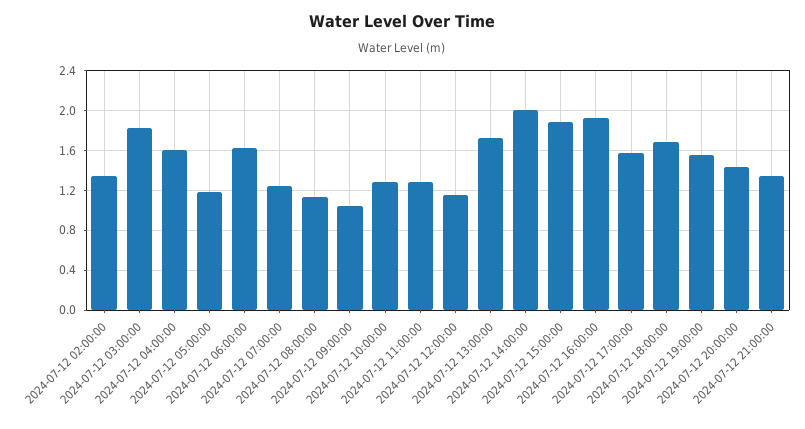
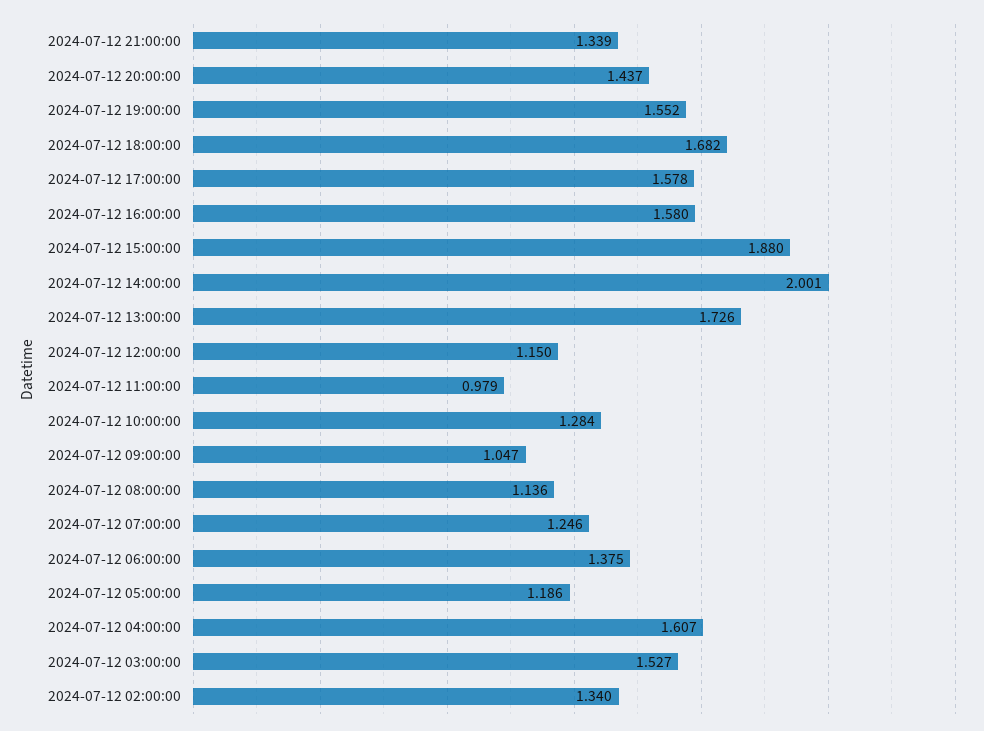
2024-07-12 03:00:00: 1.8 -> 1.527
2024-07-12 06:00:00: 1.6 -> 1.375
2024-07-12 11:00:00: 1.3 -> 0.979
2024-07-12 16:00:00: 1.9 -> 1.58

